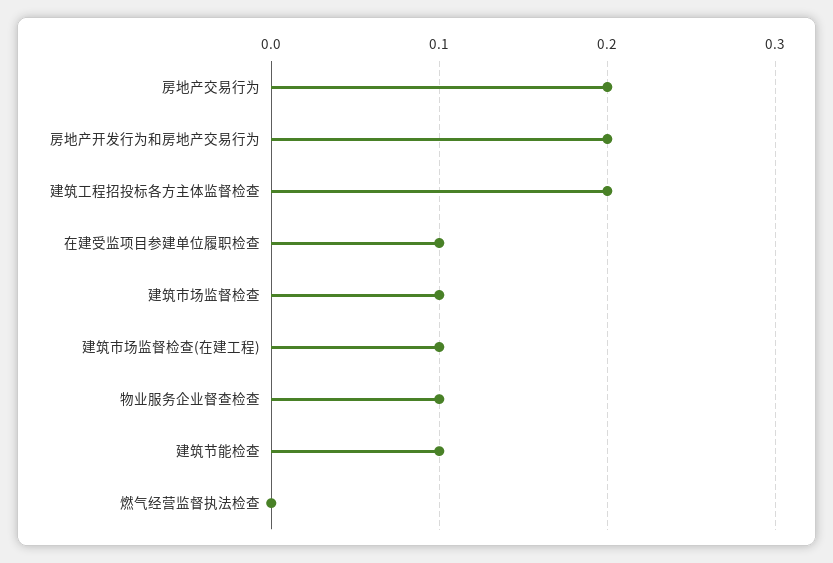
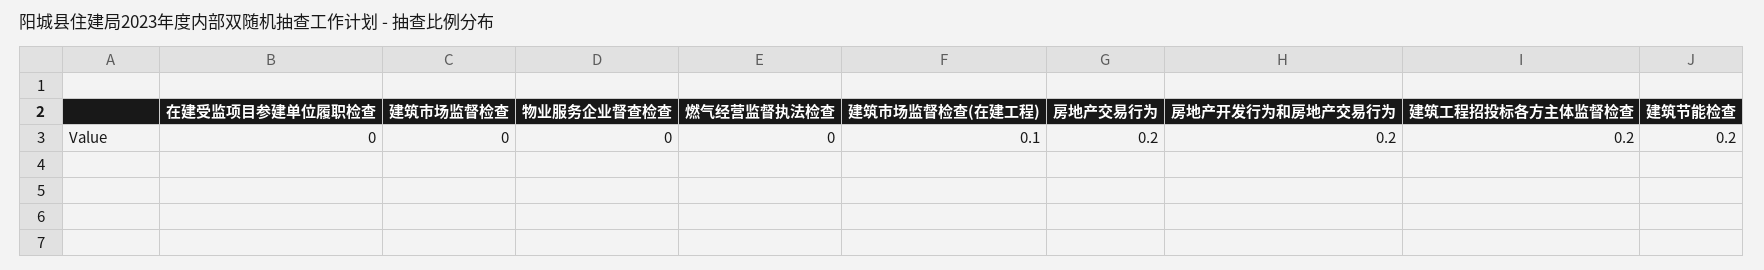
在建受监项目参建单位履职检查: 0.1 -> 0
建筑市场监督检查: 0.1 -> 0
物业服务企业督查检查: 0.1 -> 0
建筑节能检查: 0.1 -> 0.2

